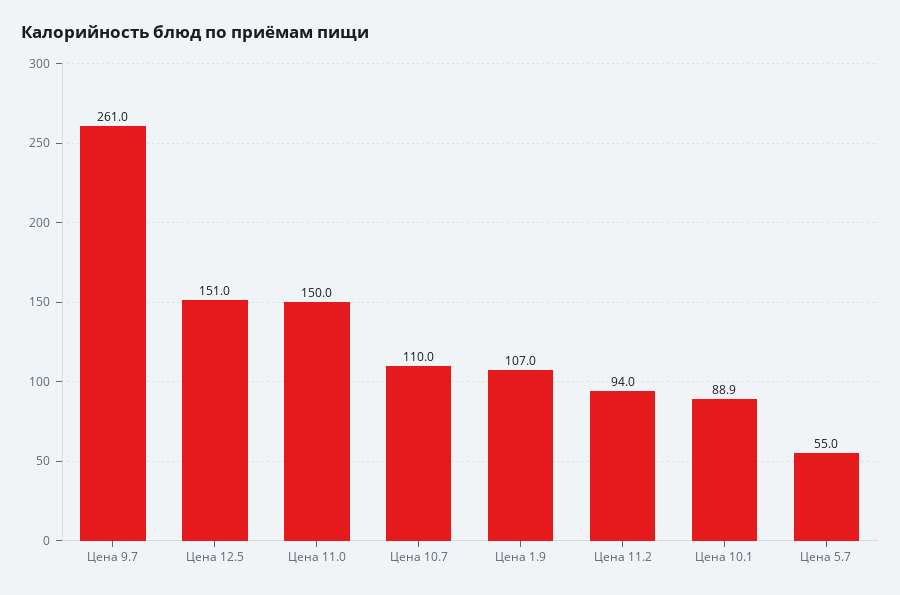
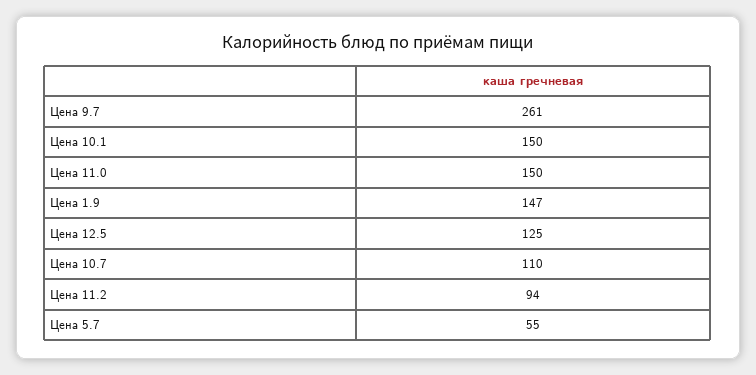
Цена 12.5: 151 -> 125
Цена 1.9: 107 -> 147
Цена 10.1: 88.9 -> 150

